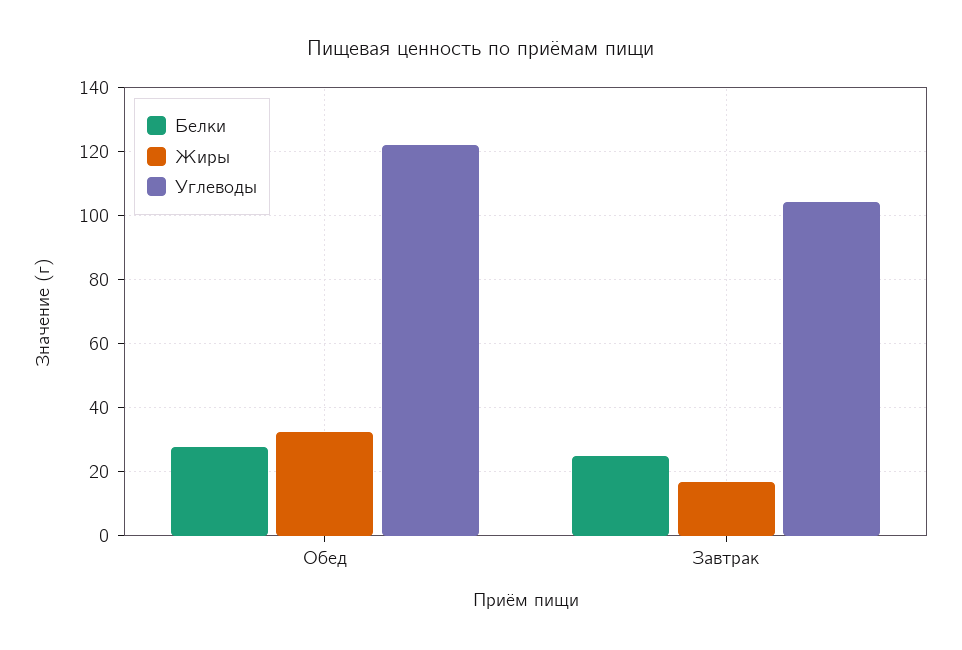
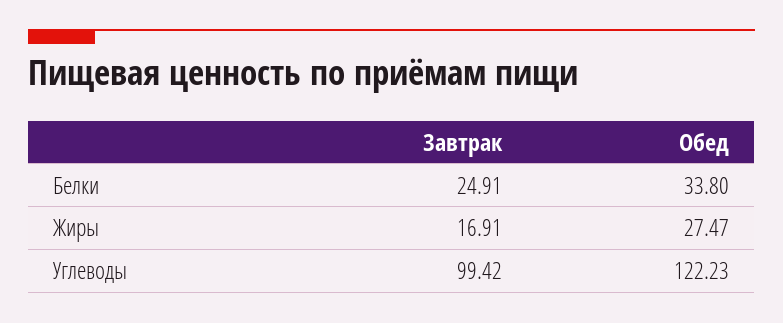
Белки, Обед: 28 -> 33.8
Жиры, Обед: 32 -> 27.47
Углеводы, Завтрак: 104 -> 99.42

